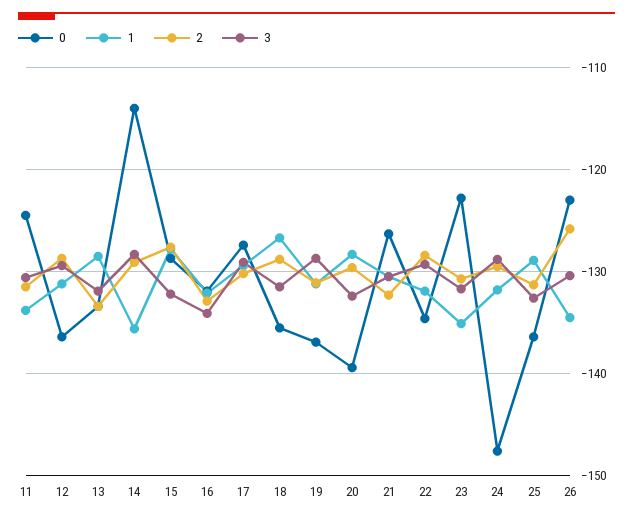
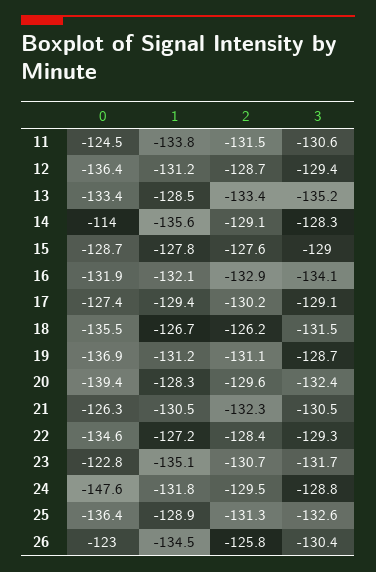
3, 13: -132 -> -135.2
3, 15: -132 -> -129
2, 18: -129 -> -126.2
1, 22: -132 -> -127.2

